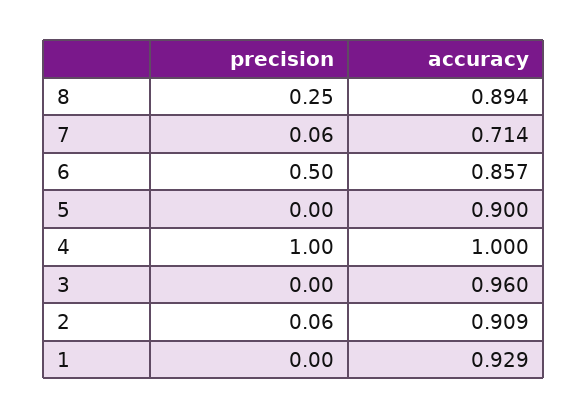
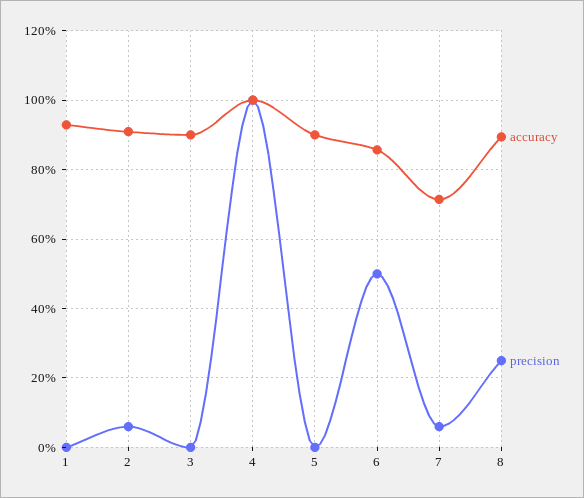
accuracy, 3: 0.96 -> 0.9

